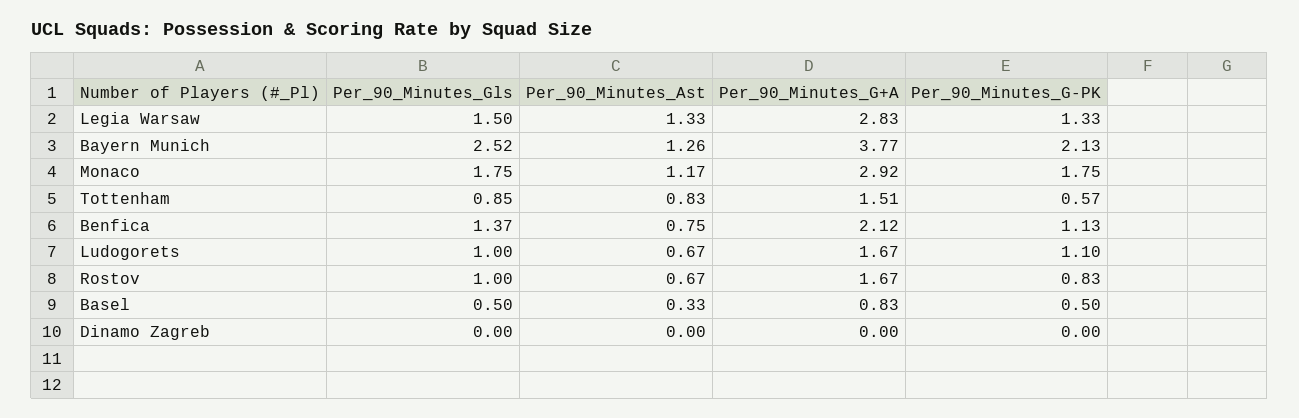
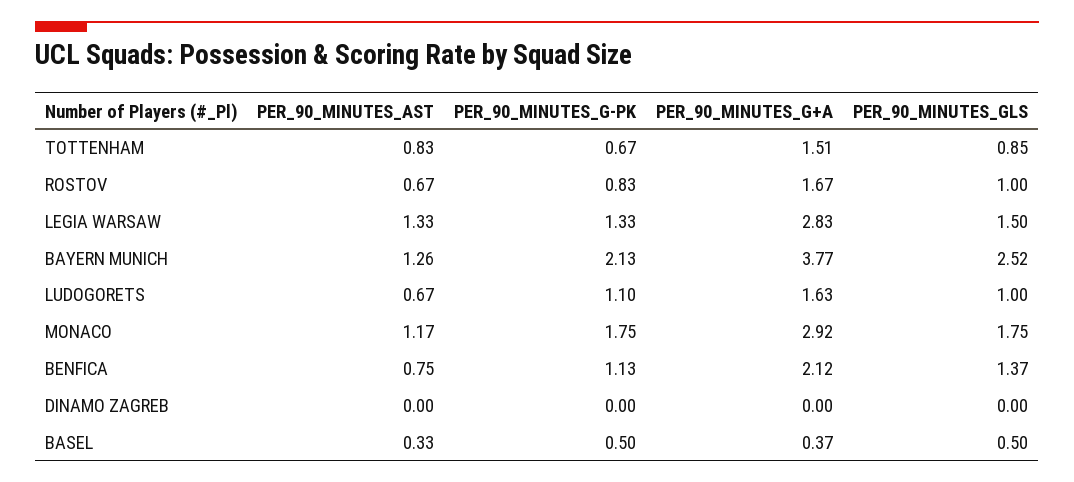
Per_90_Minutes_G-PK, Tottenham: 0.57 -> 0.67
Per_90_Minutes_G+A, Ludogorets: 1.67 -> 1.63
Per_90_Minutes_G+A, Basel: 0.83 -> 0.37

